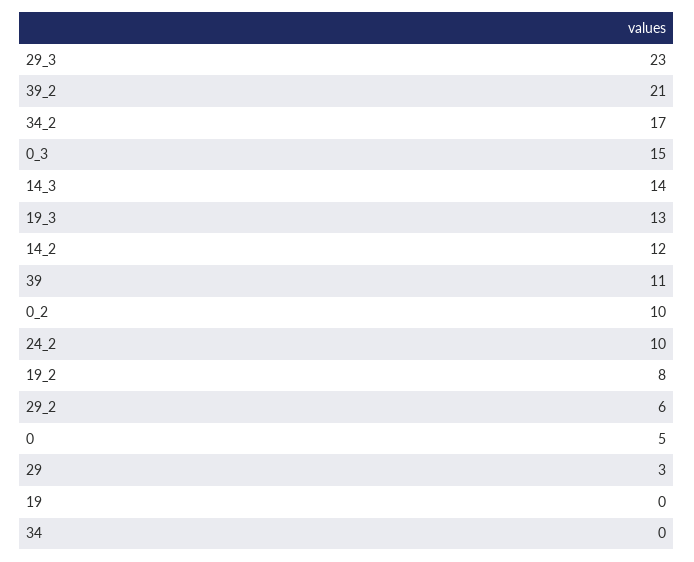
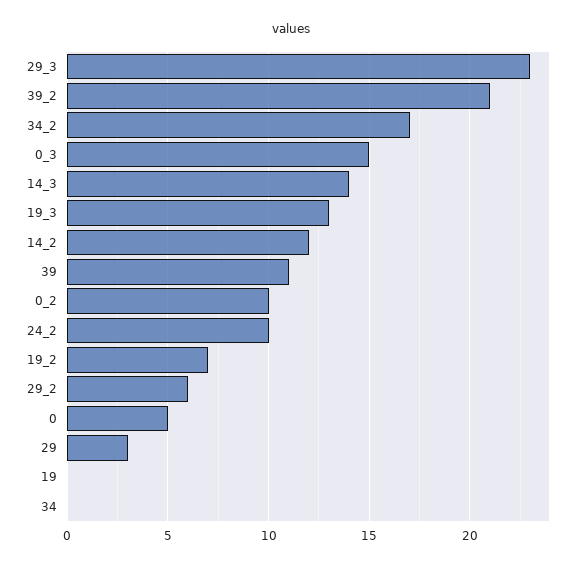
19_2: 8 -> 7

